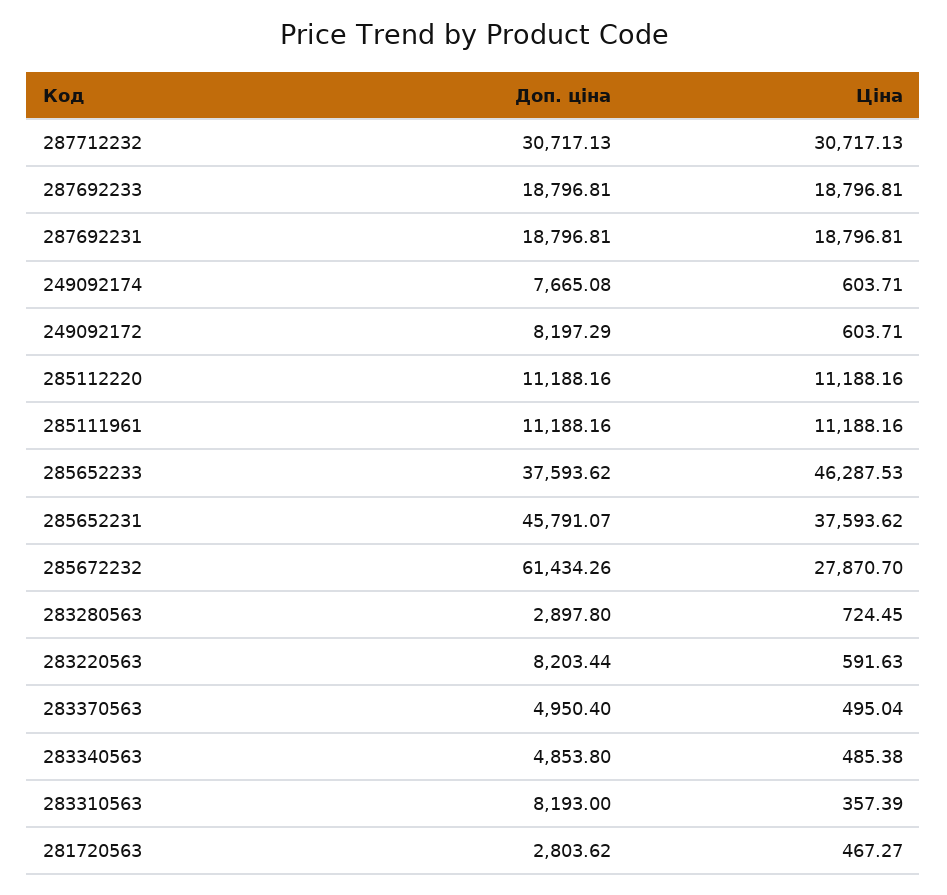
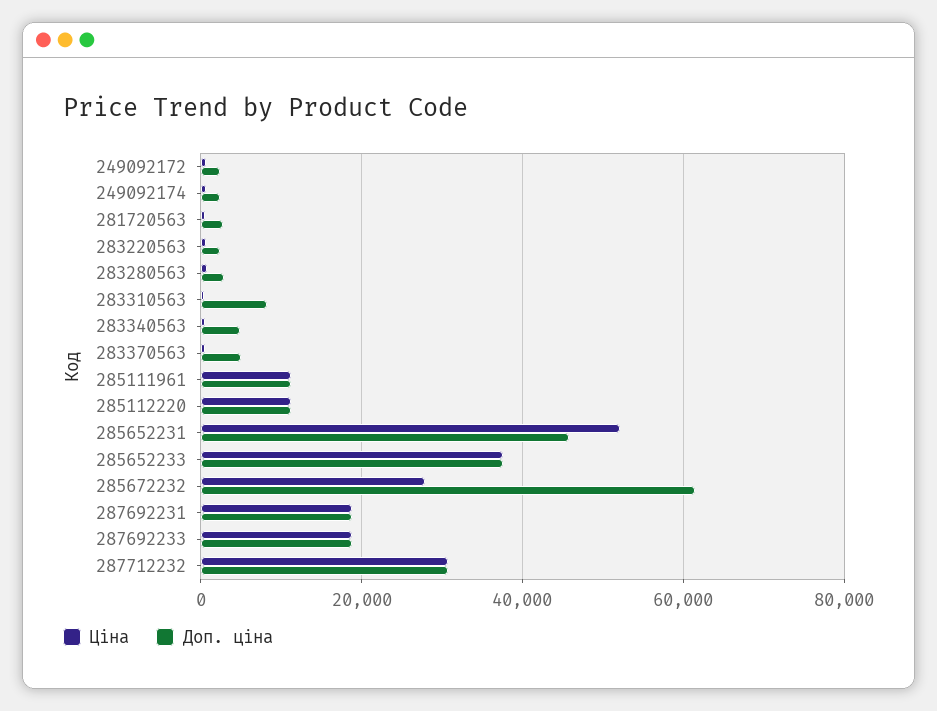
Доп. ціна, 249092174: 7665.08 -> 2000
Доп. ціна, 249092172: 8197.29 -> 2000
Ціна, 285652233: 46287.53 -> 38000
Ціна, 285652231: 37593.62 -> 52000
Доп. ціна, 283220563: 8203.44 -> 2000

